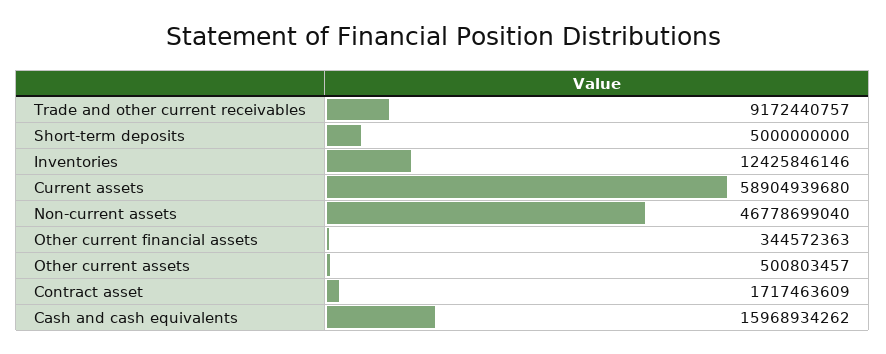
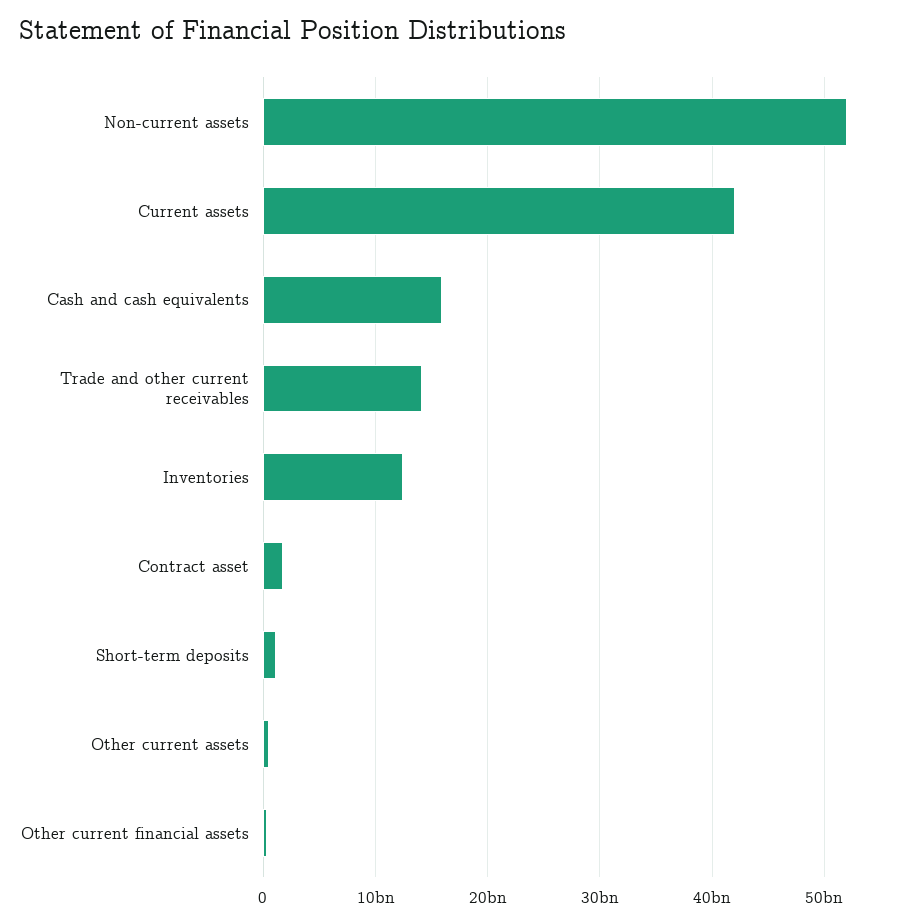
Trade and other current receivables: 9172440757 -> 14000000000
Short-term deposits: 5000000000 -> 1000000000
Current assets: 58904939680 -> 42000000000
Non-current assets: 46778699040 -> 52000000000

